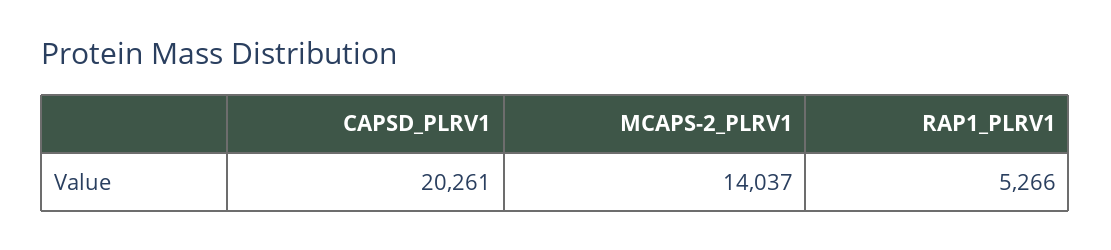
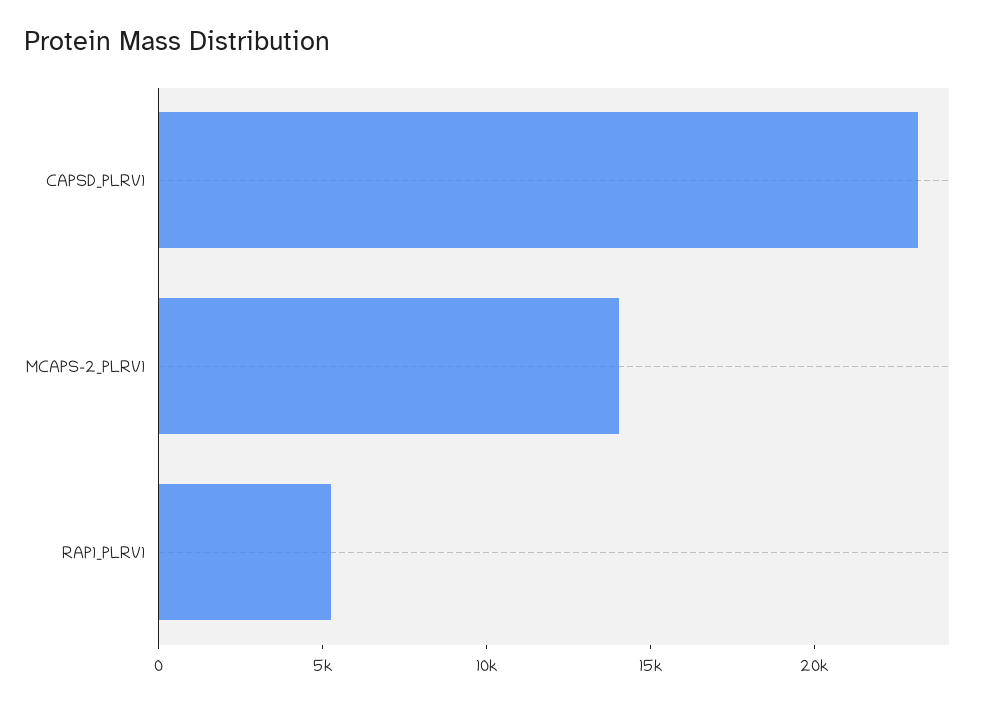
CAPSD_PLRV1: 20261 -> 23000

